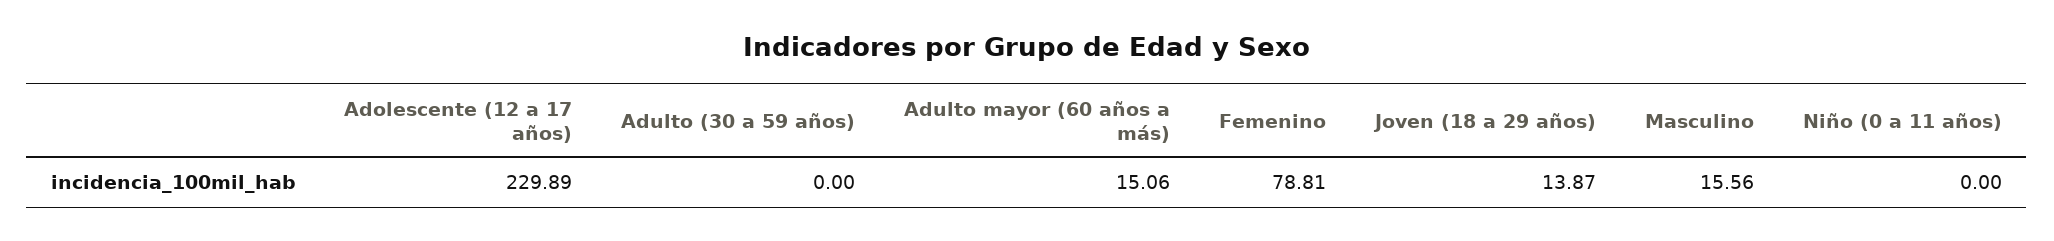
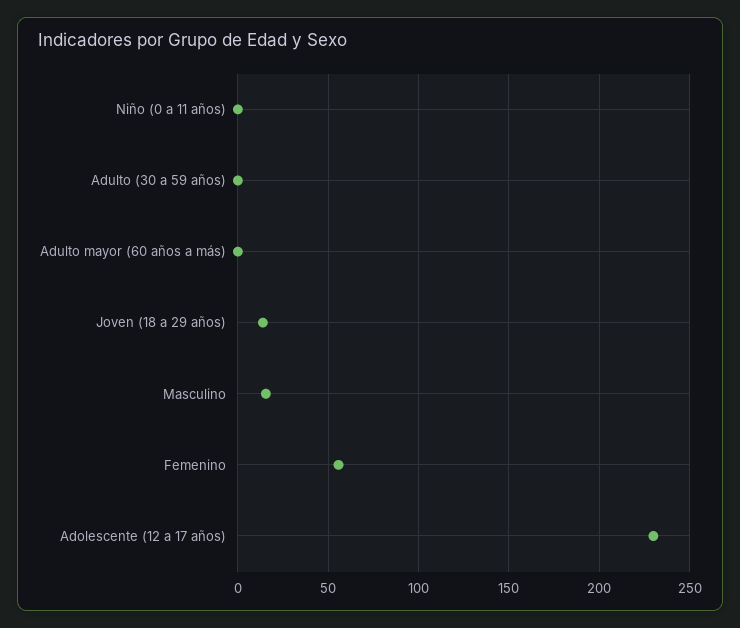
Adulto mayor (60 años a más): 15.06 -> 0
Femenino: 78.81 -> 55

